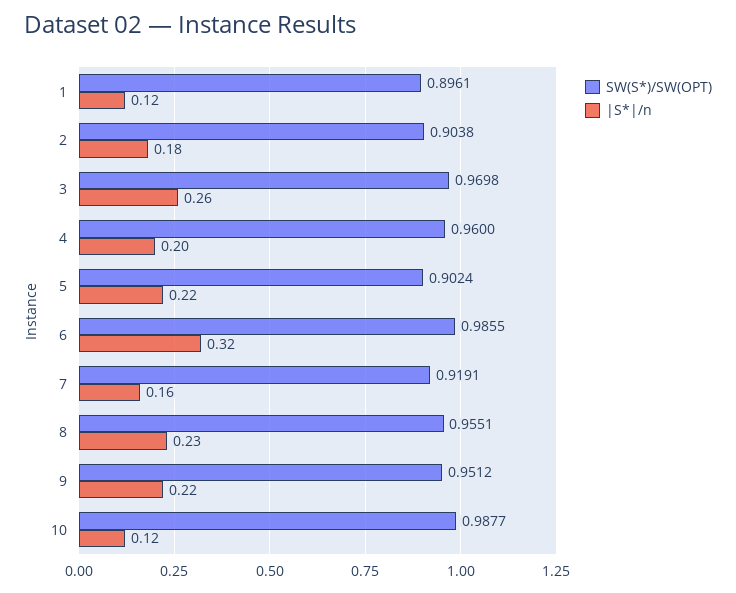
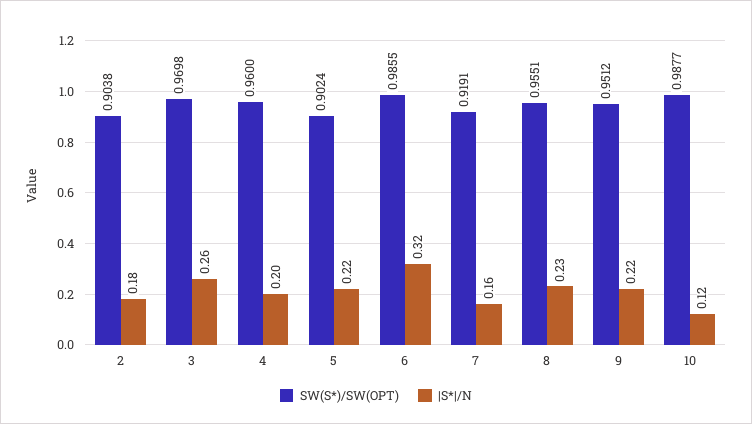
SW(S*)/SW(OPT), 1: 0.8961 -> none
|S*|/n, 1: 0.12 -> none

